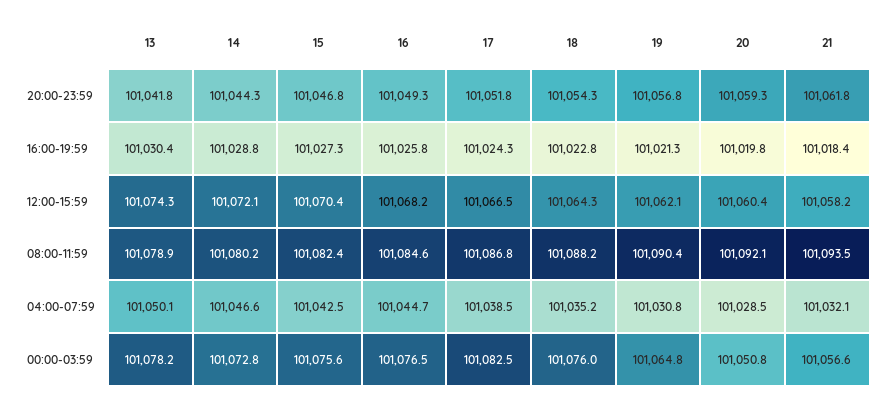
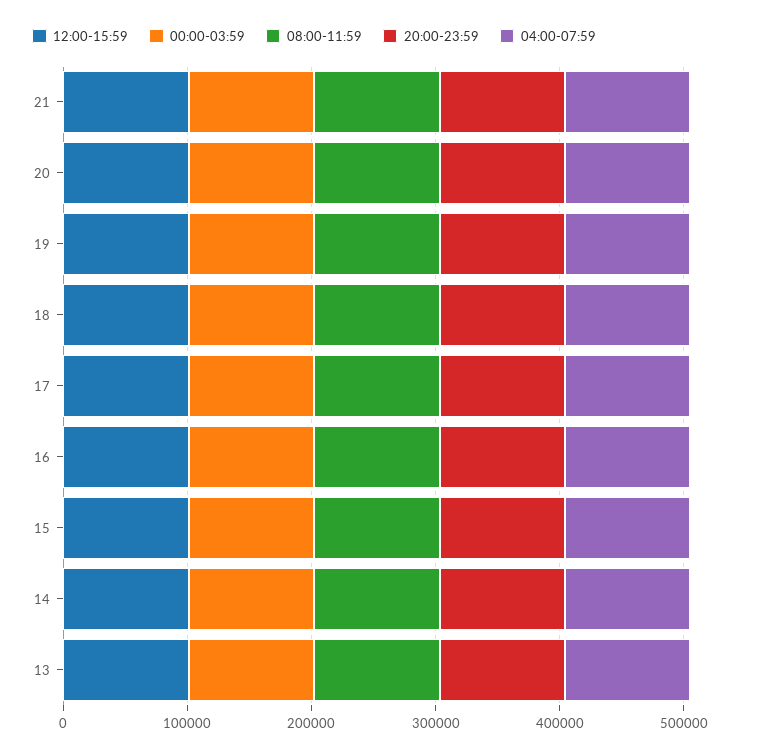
16:00-19:59, 13: 101030.4 -> none
16:00-19:59, 14: 101028.8 -> none
16:00-19:59, 15: 101027.3 -> none
16:00-19:59, 16: 101025.8 -> none
16:00-19:59, 17: 101024.3 -> none
16:00-19:59, 18: 101022.8 -> none
16:00-19:59, 19: 101021.3 -> none
16:00-19:59, 20: 101019.8 -> none
16:00-19:59, 21: 101018.4 -> none

